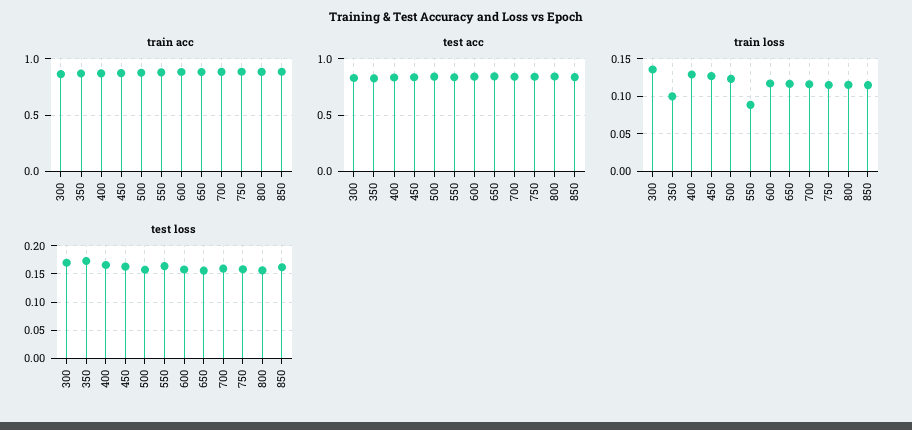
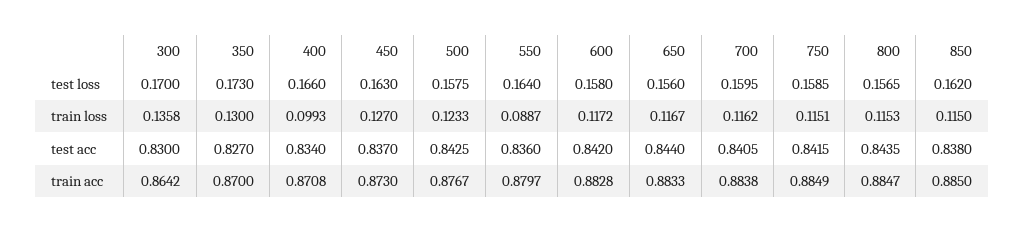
train loss, 350: 0.1 -> 0.13
train loss, 400: 0.13 -> 0.0993

